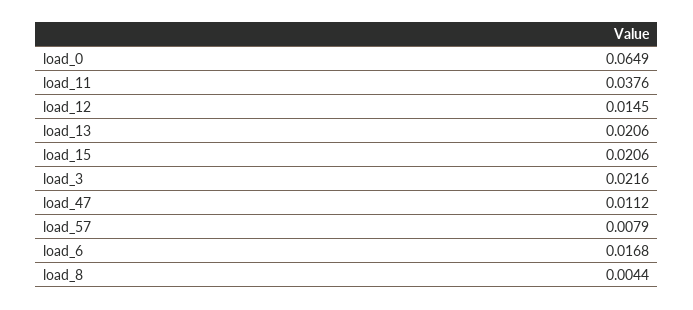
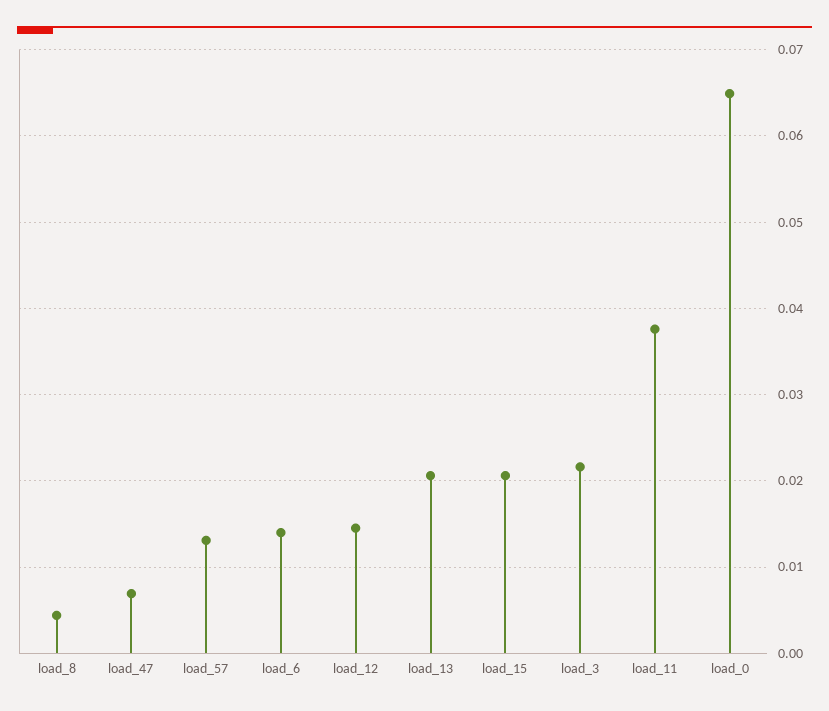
load_47: 0.0112 -> 0.007
load_57: 0.0079 -> 0.013
load_6: 0.0168 -> 0.014

